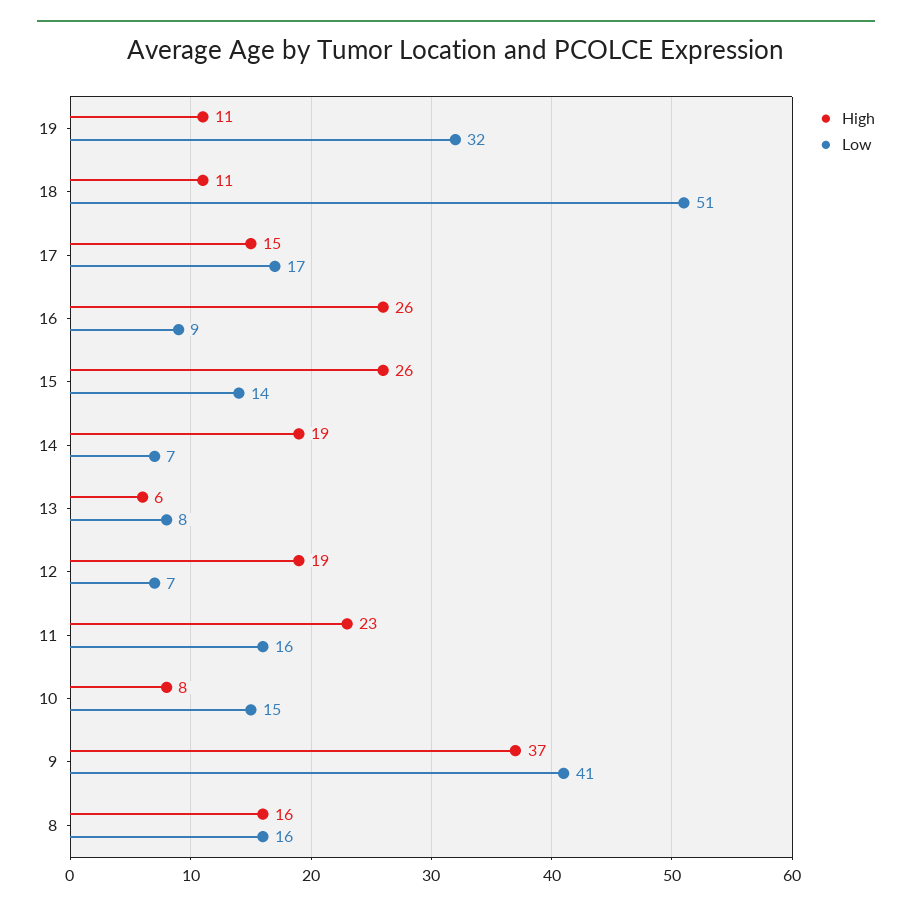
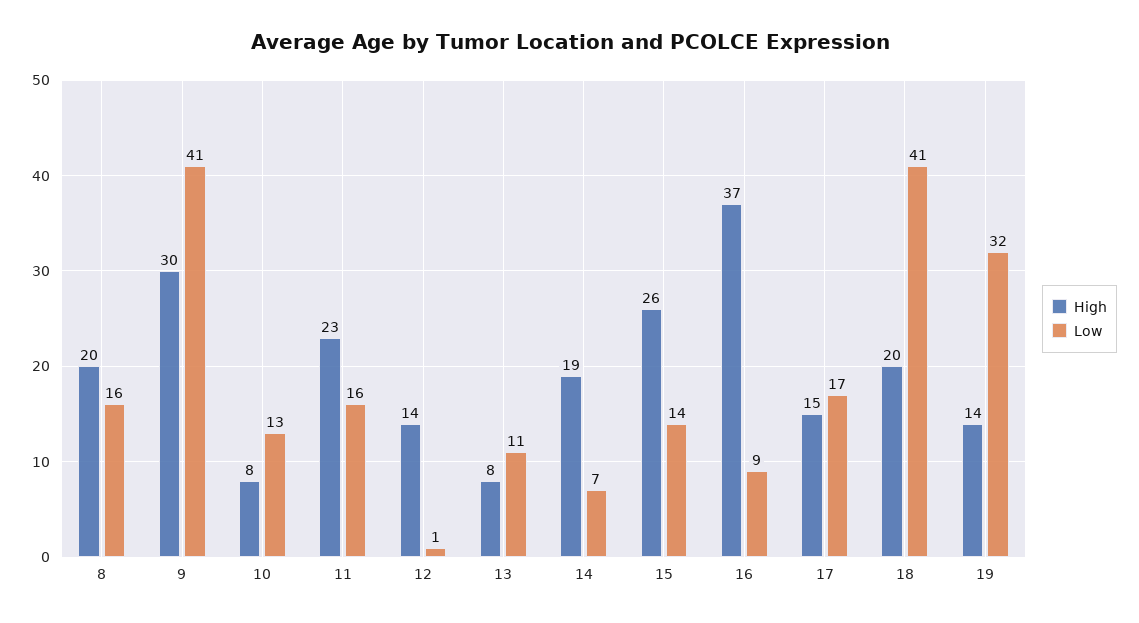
High, 19: 11 -> 14
High, 18: 11 -> 20
Low, 18: 51 -> 41
High, 16: 26 -> 37
High, 13: 6 -> 8
Low, 13: 8 -> 11
High, 12: 19 -> 14
Low, 12: 7 -> 1
Low, 10: 15 -> 13
High, 9: 37 -> 30
High, 8: 16 -> 20

